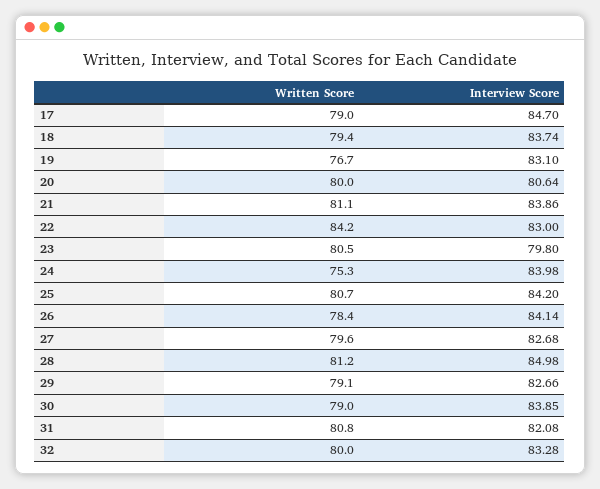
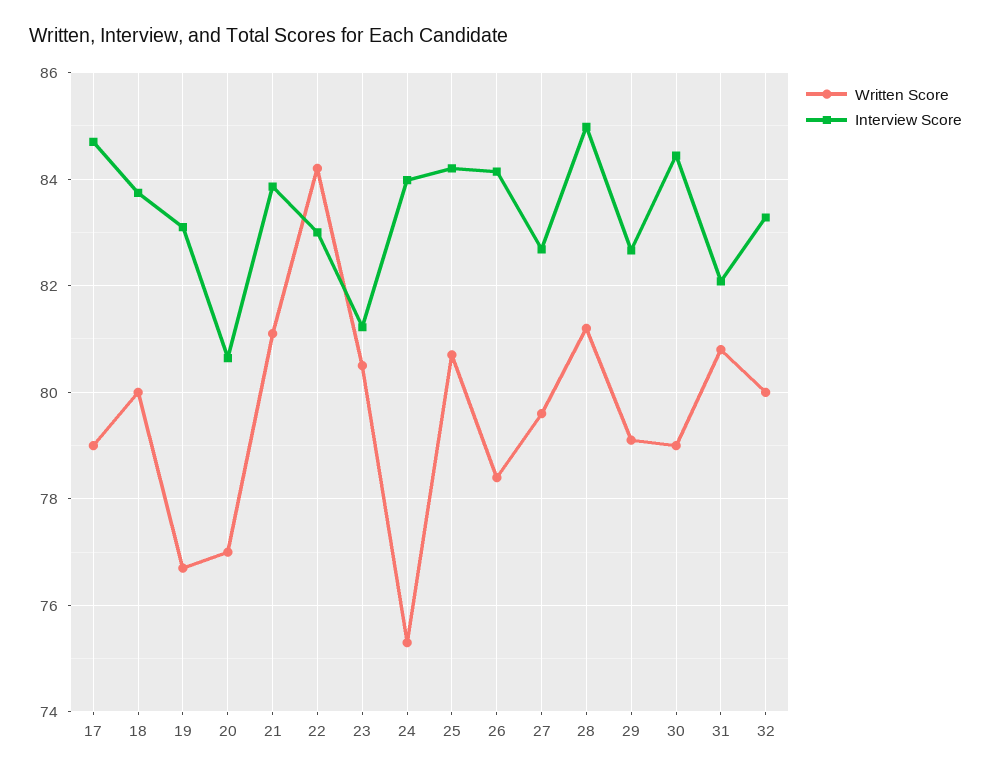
Written Score, 18: 79.4 -> 80
Written Score, 20: 80 -> 77
Interview Score, 23: 79.8 -> 81.2
Interview Score, 30: 83.85 -> 84.4

